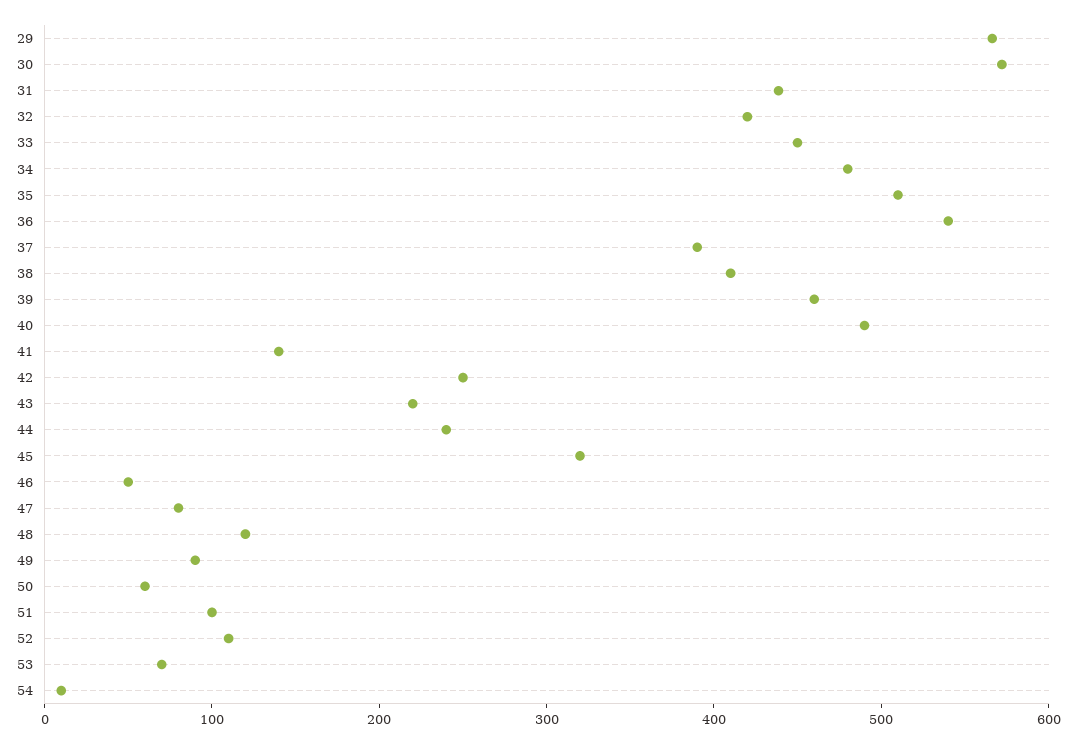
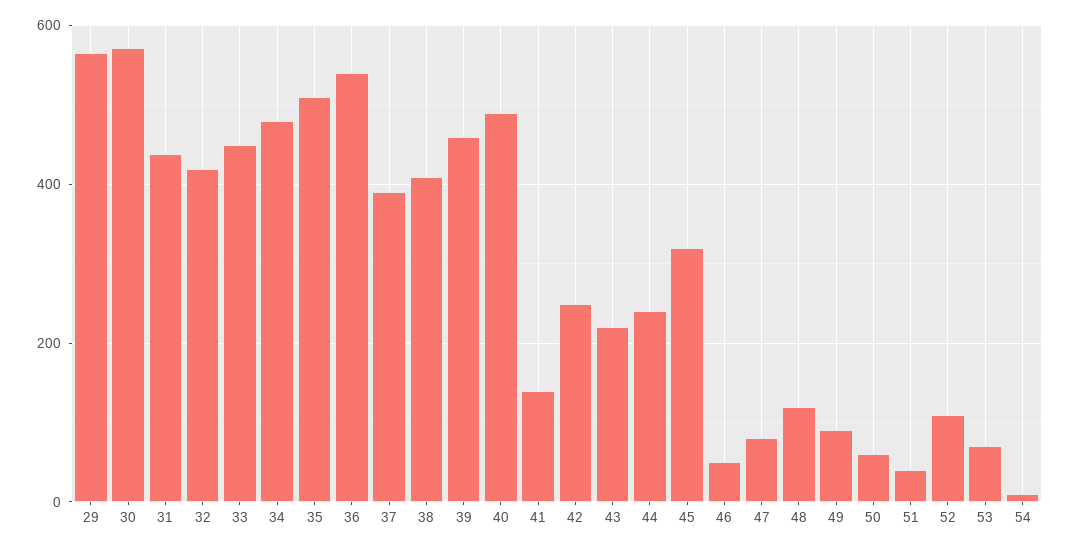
51: 100 -> 40

